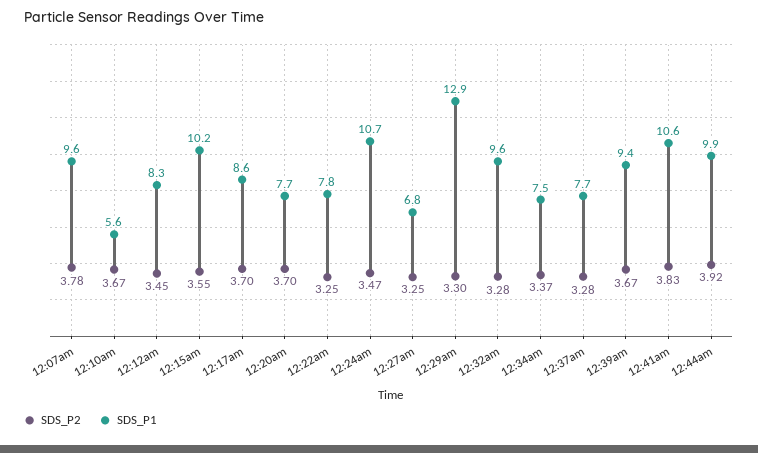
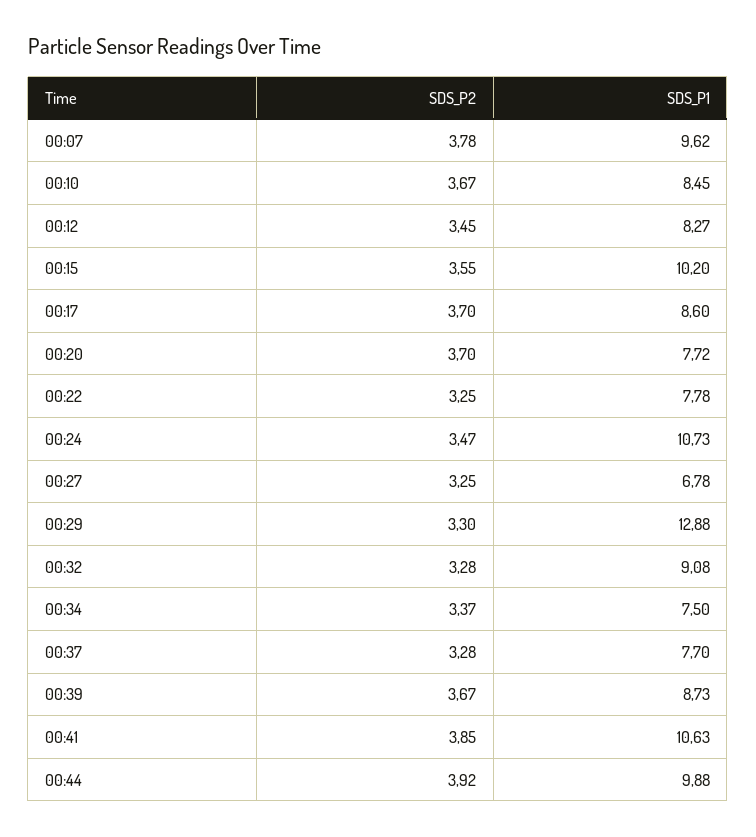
SDS_P1, 12:10am: 5.6 -> 8.45
SDS_P1, 12:32am: 9.6 -> 9.08
SDS_P1, 12:39am: 9.4 -> 8.73
SDS_P2, 12:41am: 3.83 -> 3.85

